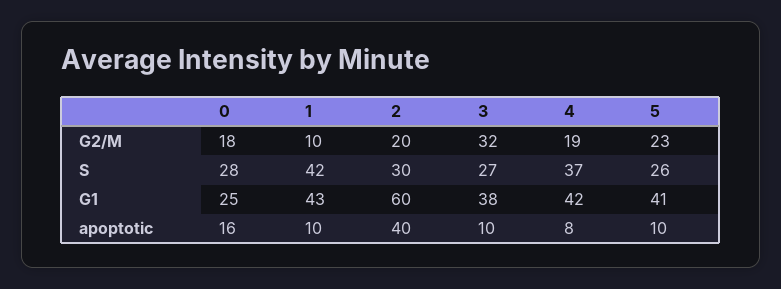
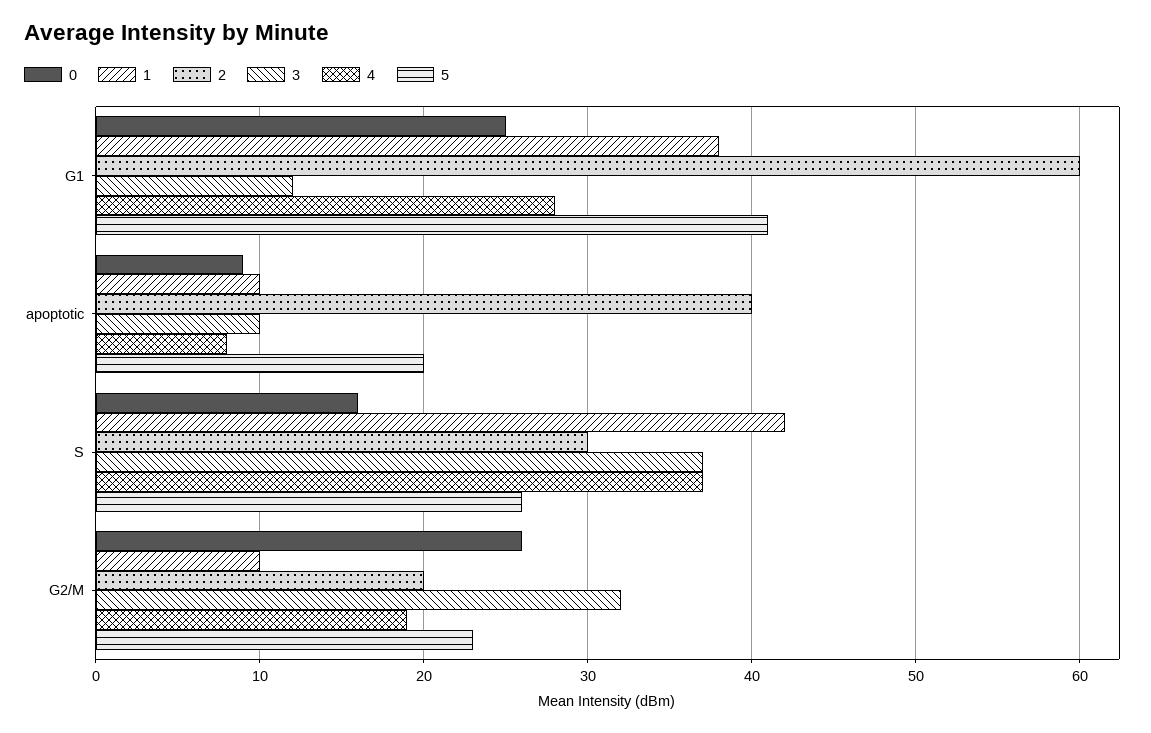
0, G2/M: 18 -> 26
0, S: 28 -> 16
3, S: 27 -> 37
1, G1: 43 -> 38
3, G1: 38 -> 12
4, G1: 42 -> 28
0, apoptotic: 16 -> 9
5, apoptotic: 10 -> 20

